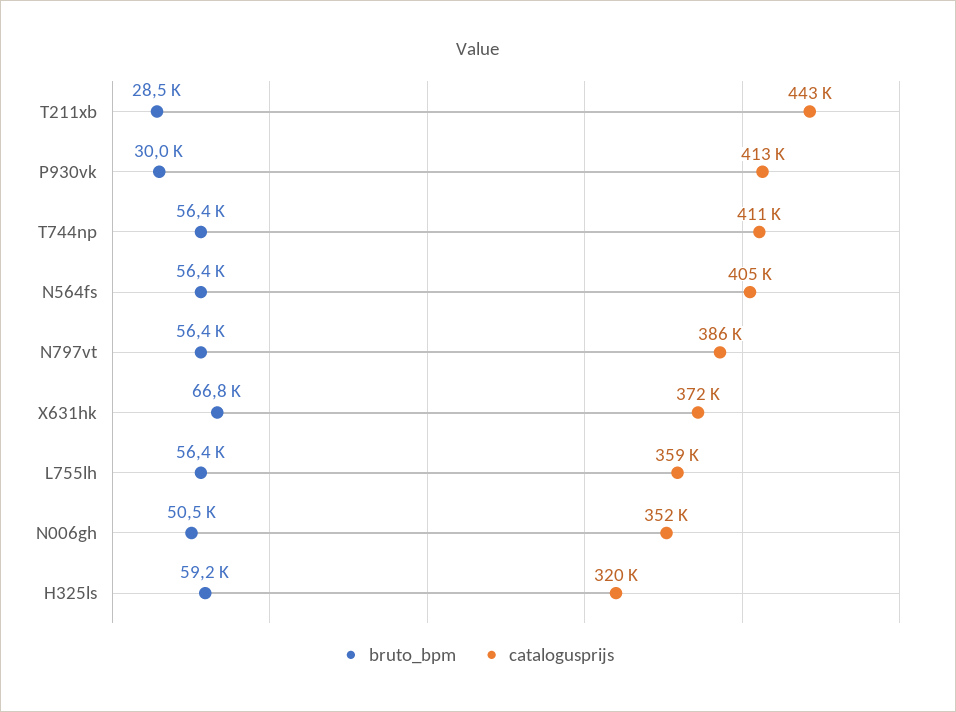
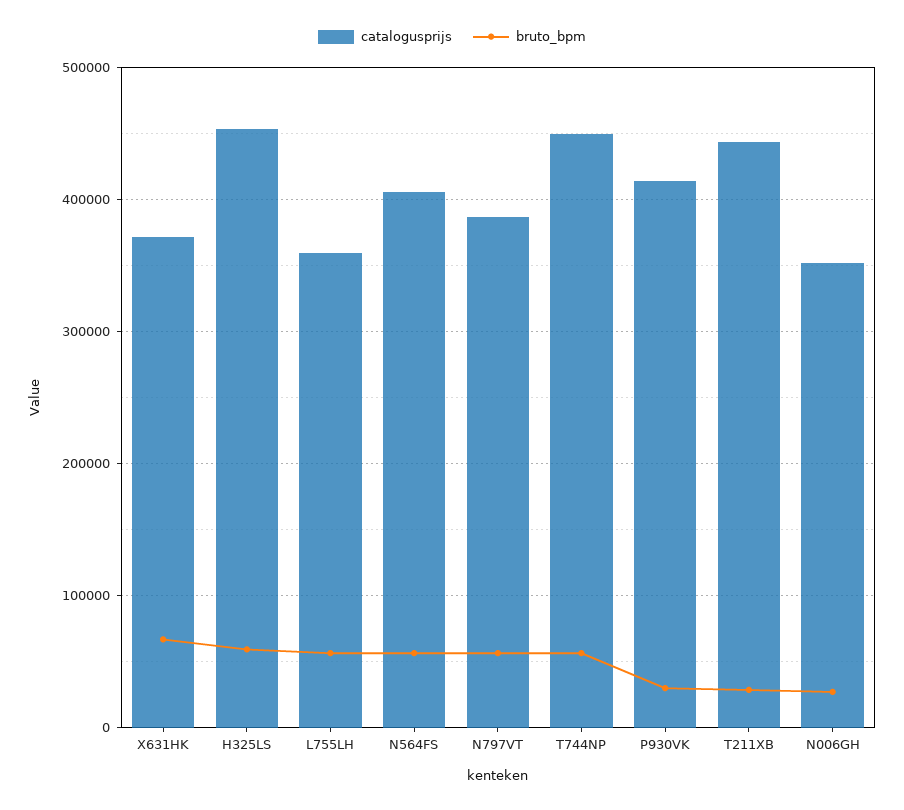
catalogusprijs, T744np: 411000 -> 450000
bruto_bpm, N006gh: 50500 -> 30000
catalogusprijs, H325ls: 320000 -> 450000

